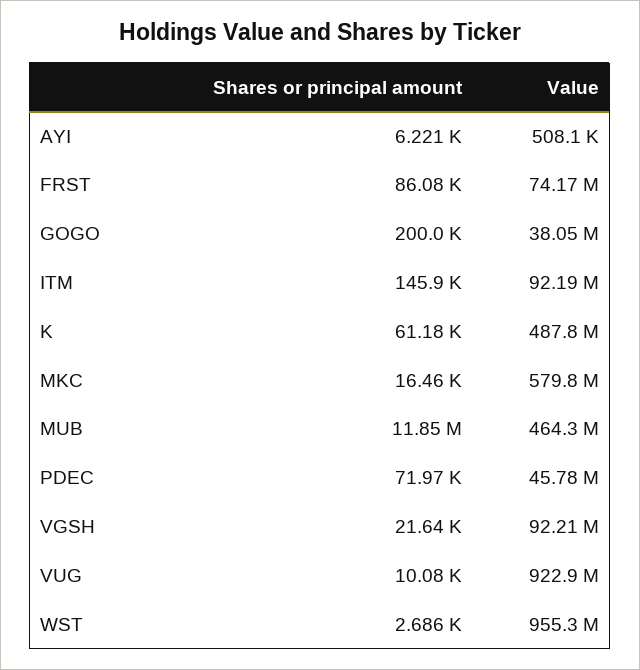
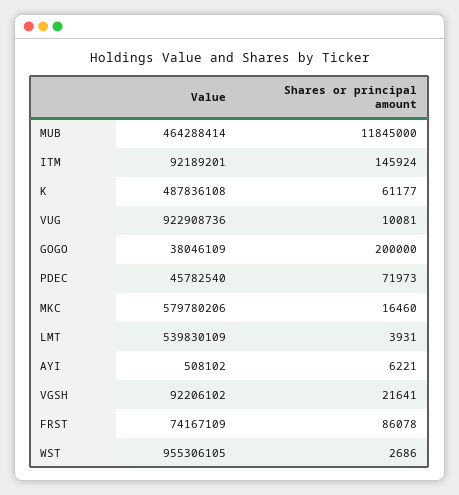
Value, LMT: none -> 539830109
Shares or principal amount, LMT: none -> 3931

